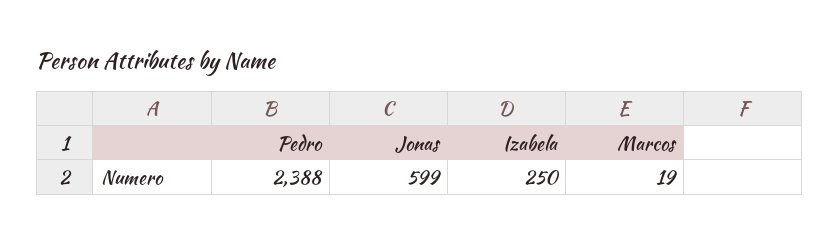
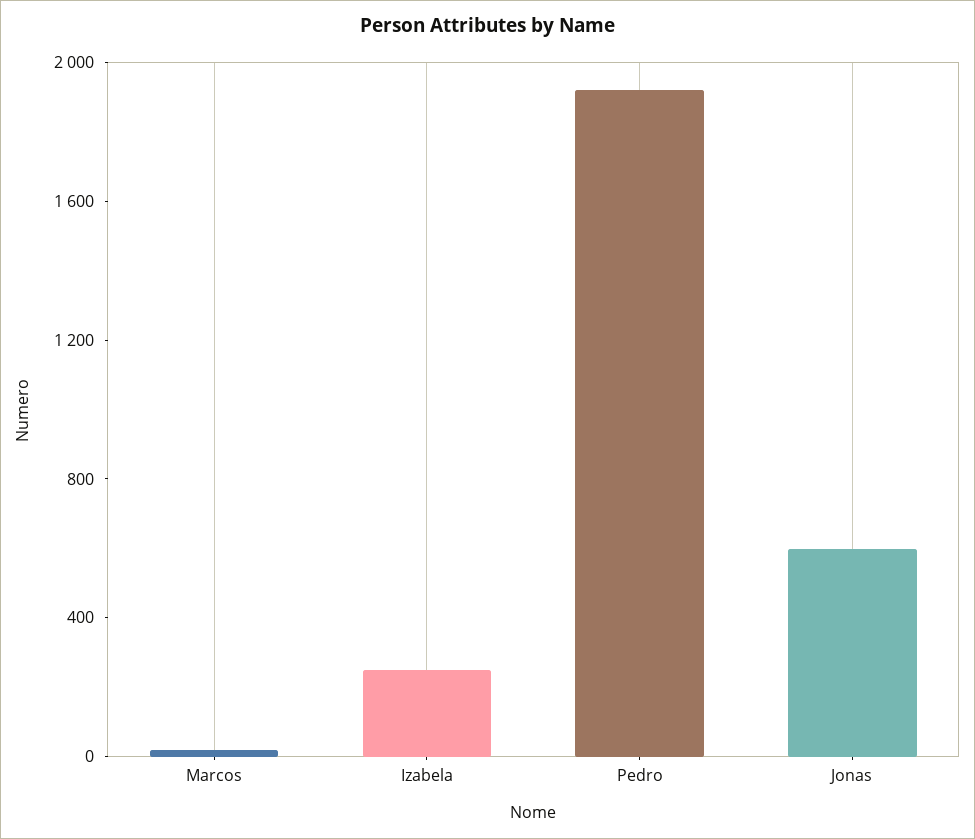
Pedro: 2388 -> 1900

